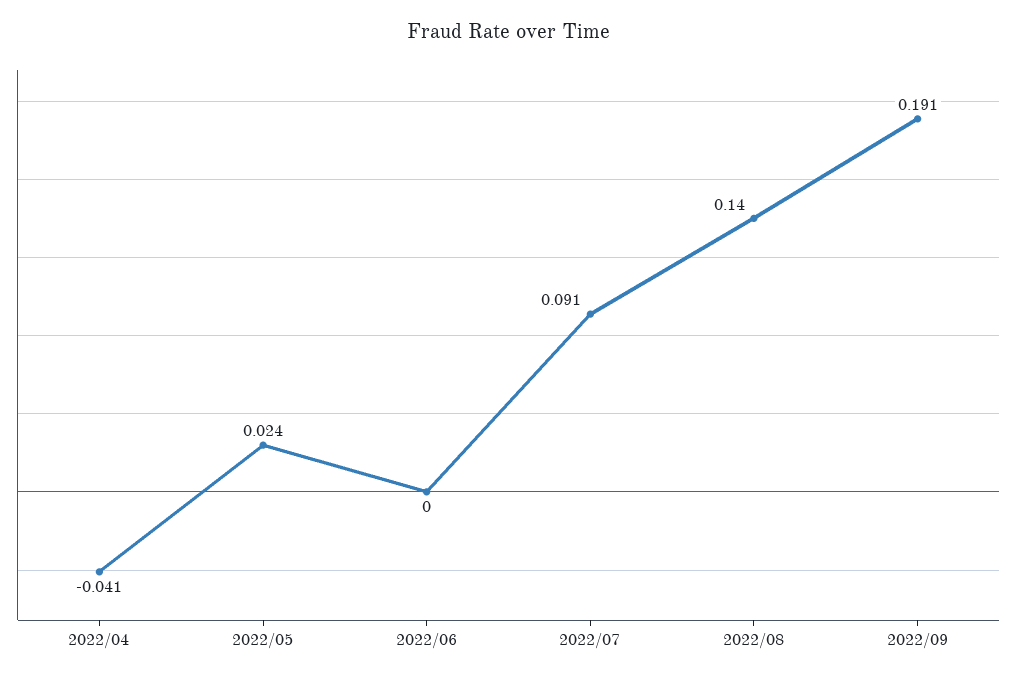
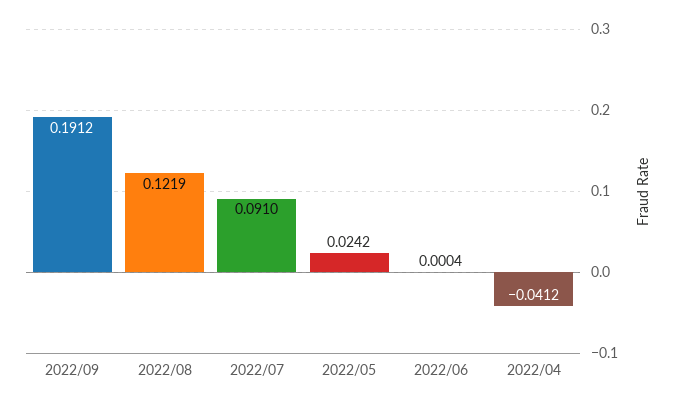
2022/08: 0.14 -> 0.1219

